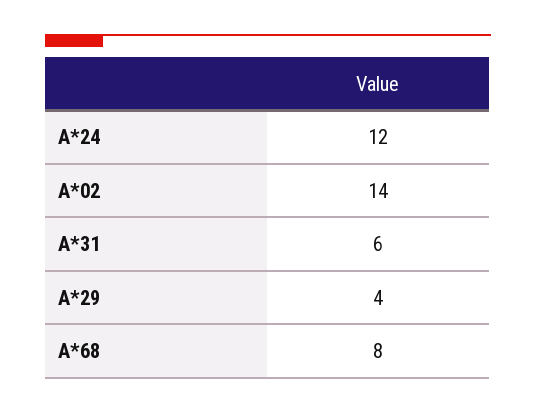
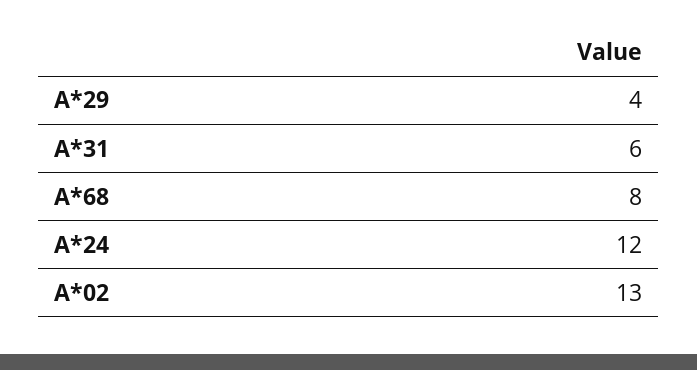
A*02: 14 -> 13

